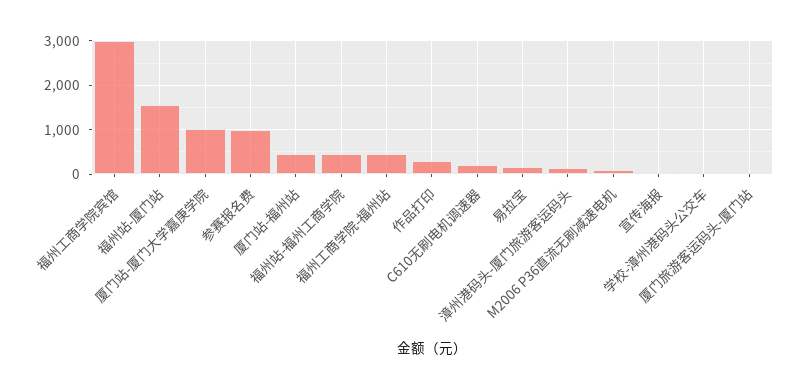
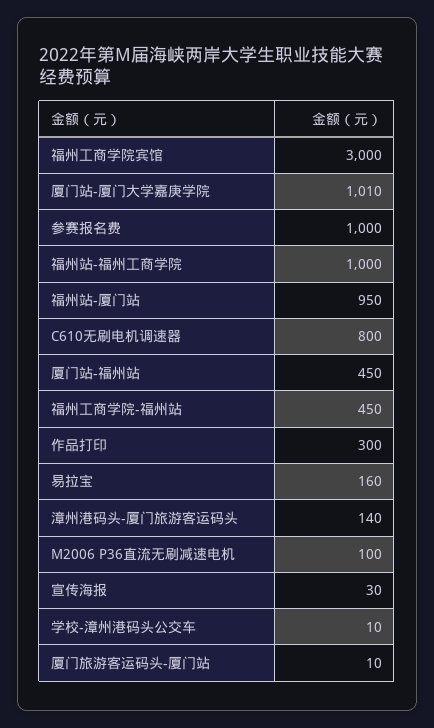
福州站-厦门站: 1600 -> 950
福州站-福州工商学院: 400 -> 1000
C610无刷电机调速器: 200 -> 800

